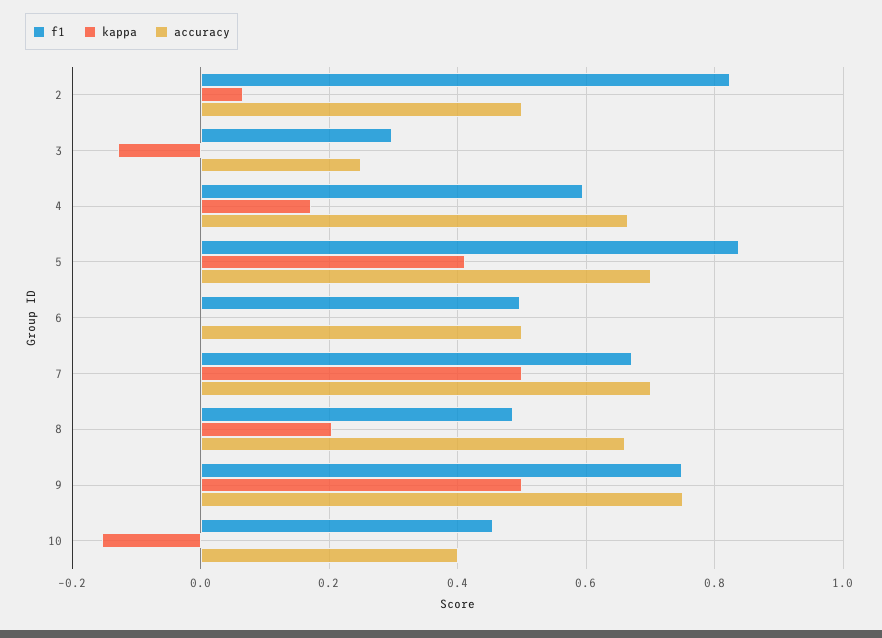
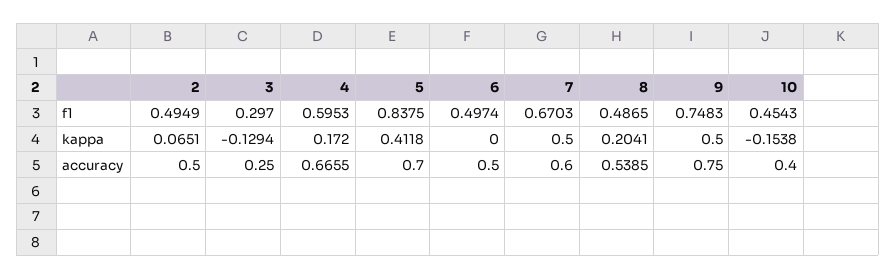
f1, 2: 0.82 -> 0.4949
accuracy, 7: 0.7 -> 0.6
accuracy, 8: 0.66 -> 0.5385

